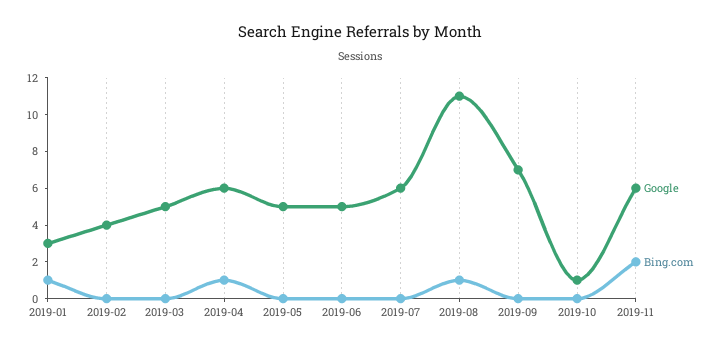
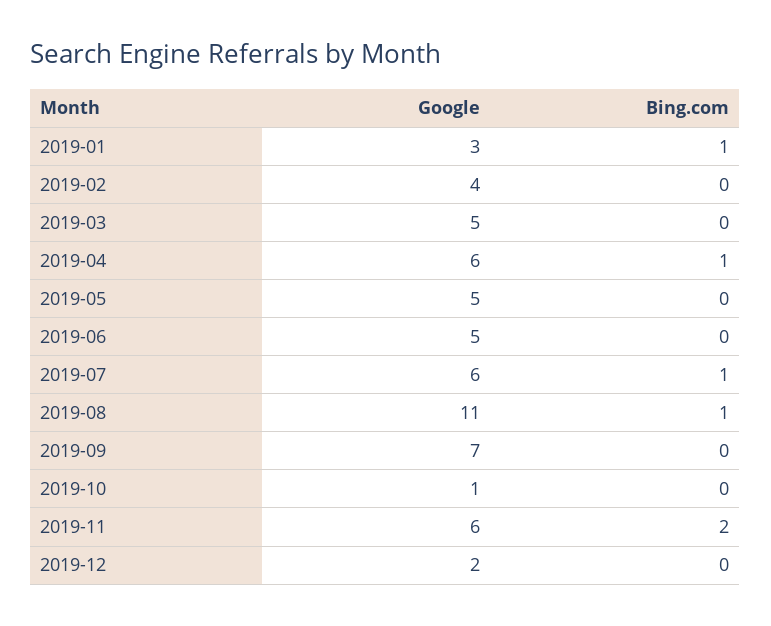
Bing.com, 2019-07: 0 -> 1
Google, 2019-12: none -> 2
Bing.com, 2019-12: none -> 0

